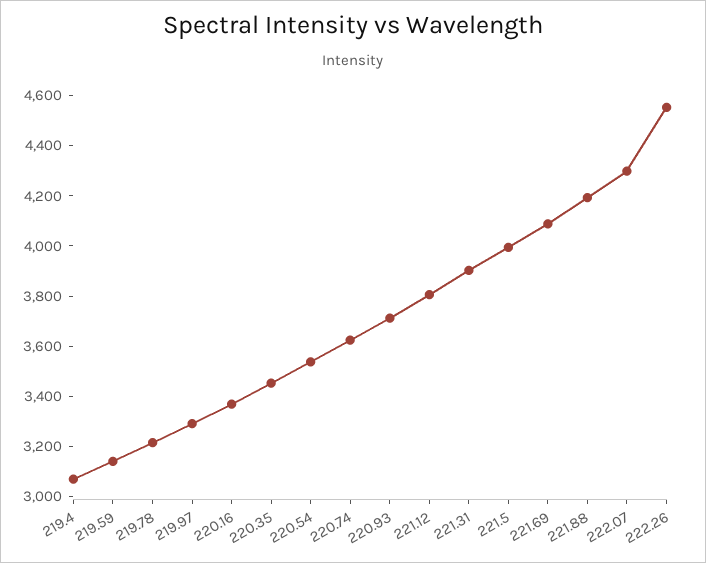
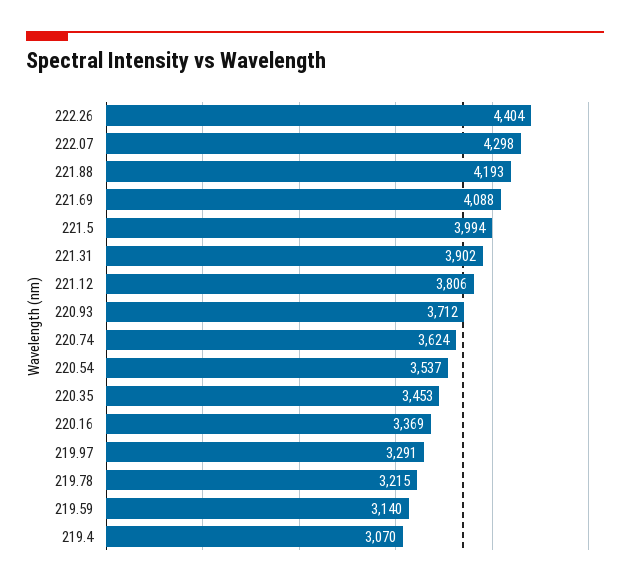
222.26: 4550 -> 4404

